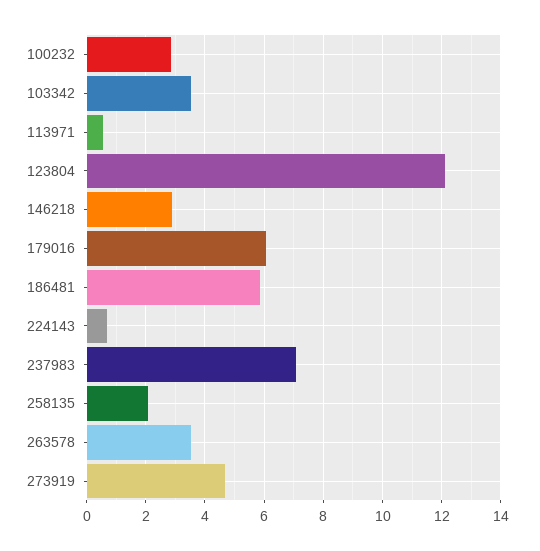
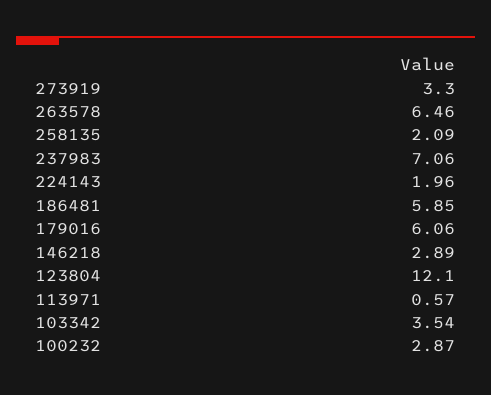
224143: 0.75 -> 1.96
263578: 3.5 -> 6.46
273919: 4.75 -> 3.3

